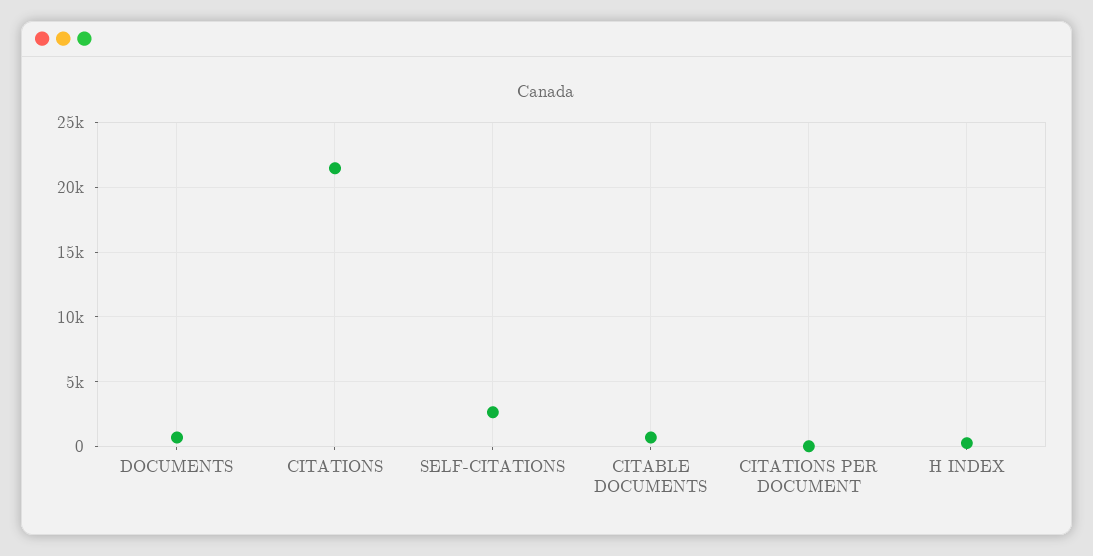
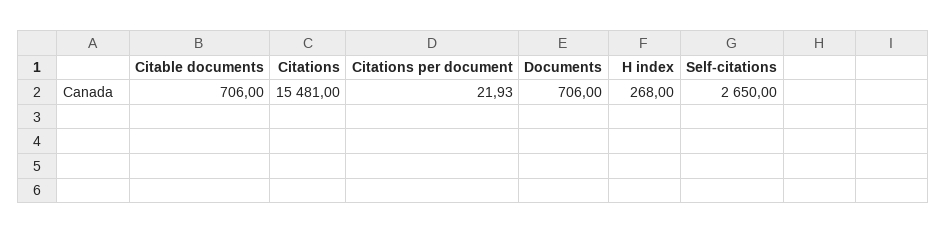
CITATIONS: 21500 -> 15481

